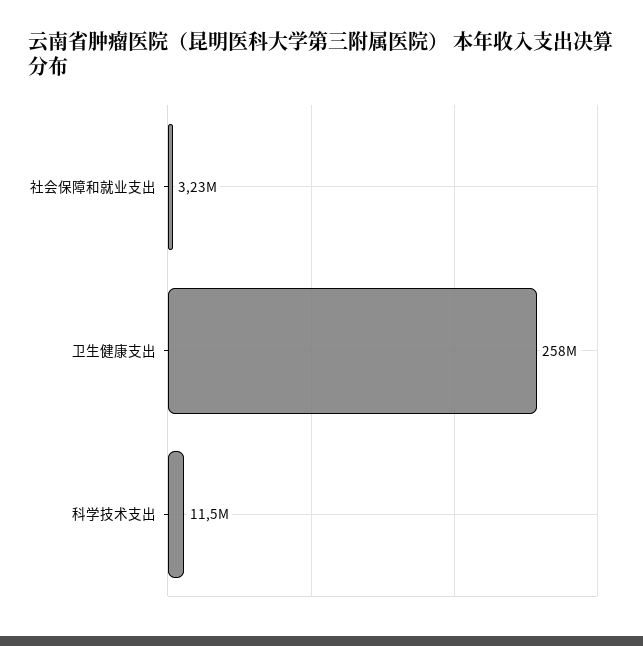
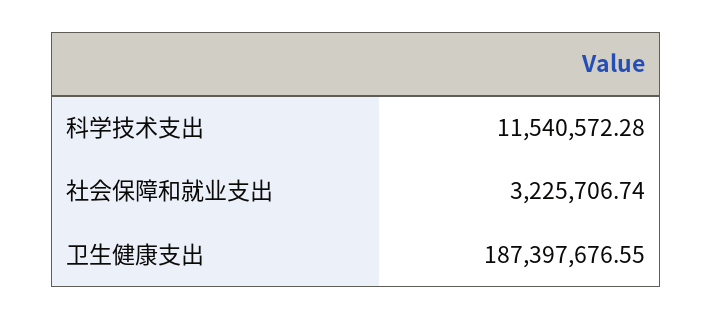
卫生健康支出: 258000000 -> 187397676.55

